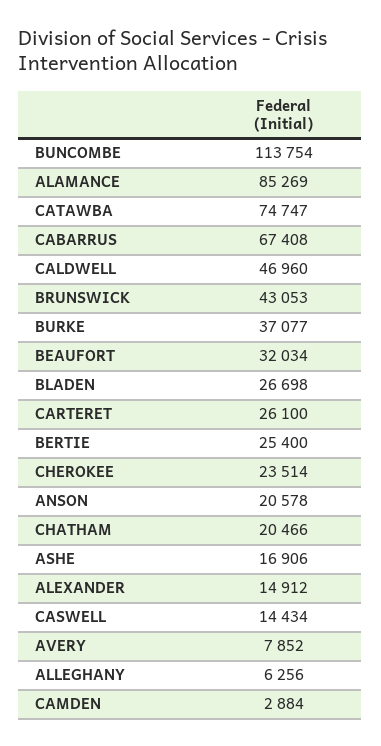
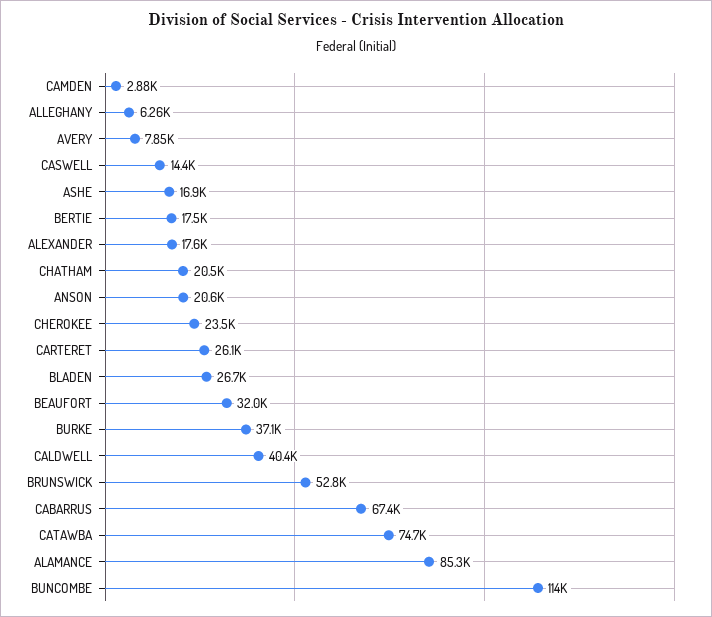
CALDWELL: 46960 -> 40400
BRUNSWICK: 43053 -> 52800
BERTIE: 25400 -> 17500
ALEXANDER: 14912 -> 17600

